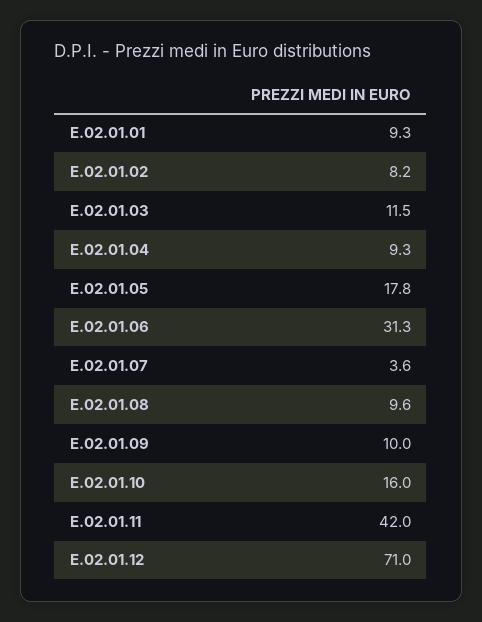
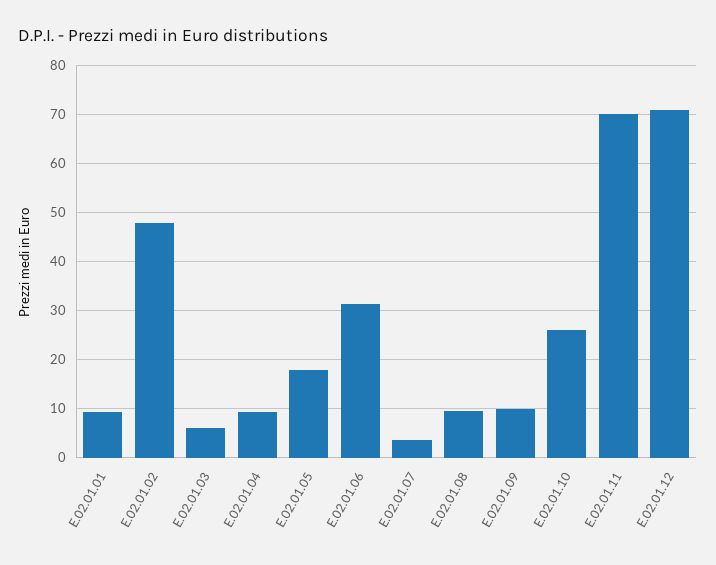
E.02.01.02: 8.2 -> 48
E.02.01.03: 11.5 -> 6
E.02.01.10: 16 -> 26
E.02.01.11: 42 -> 70

